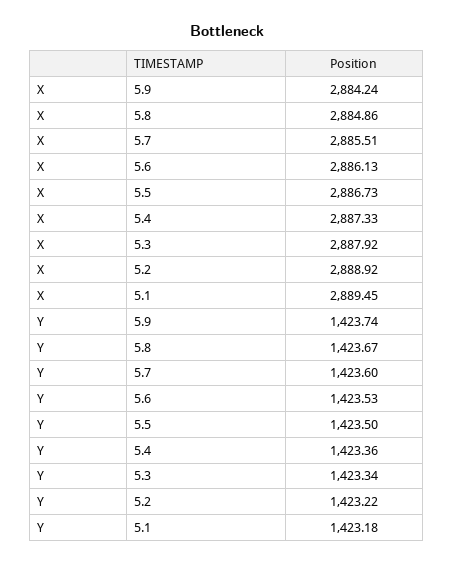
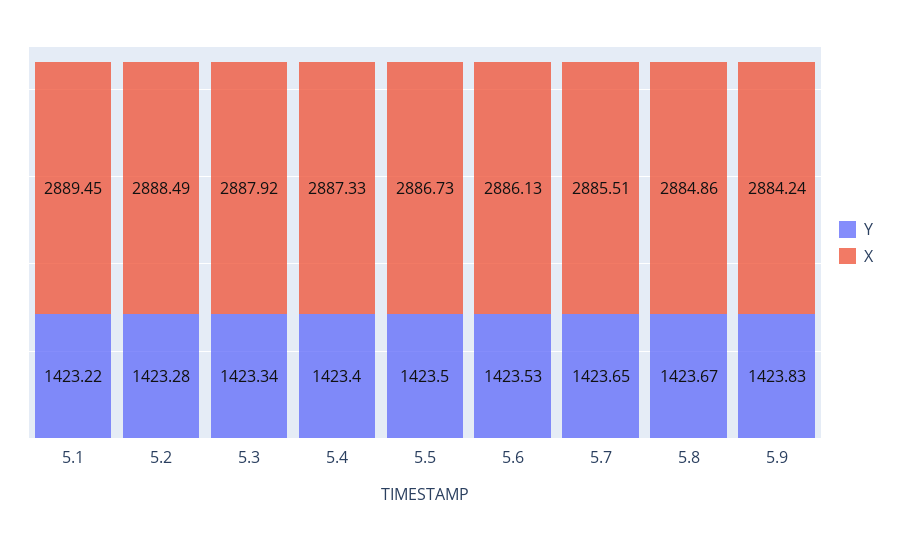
X, 5.2: 2888.92 -> 2888.49
Y, 5.9: 1423.74 -> 1423.83
Y, 5.7: 1423.6 -> 1423.65
Y, 5.4: 1423.36 -> 1423.4
Y, 5.2: 1423.22 -> 1423.28
Y, 5.1: 1423.18 -> 1423.22

